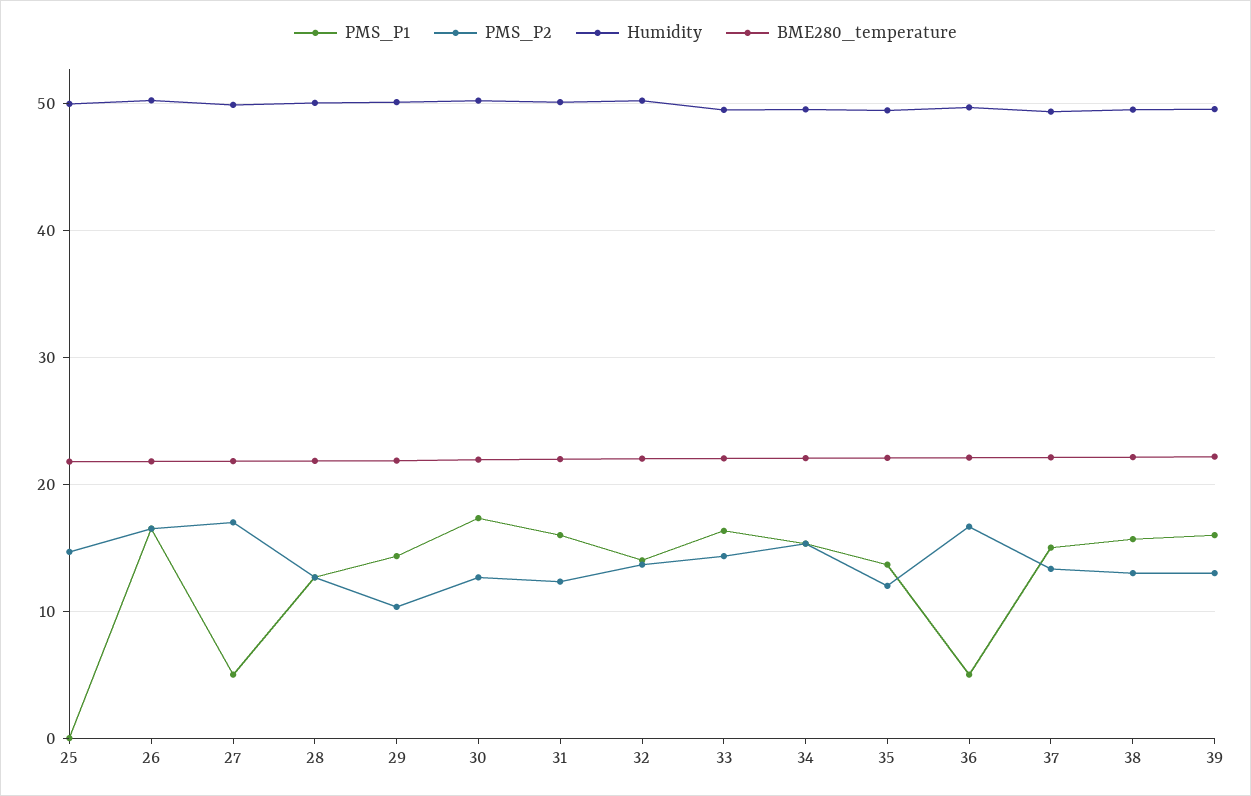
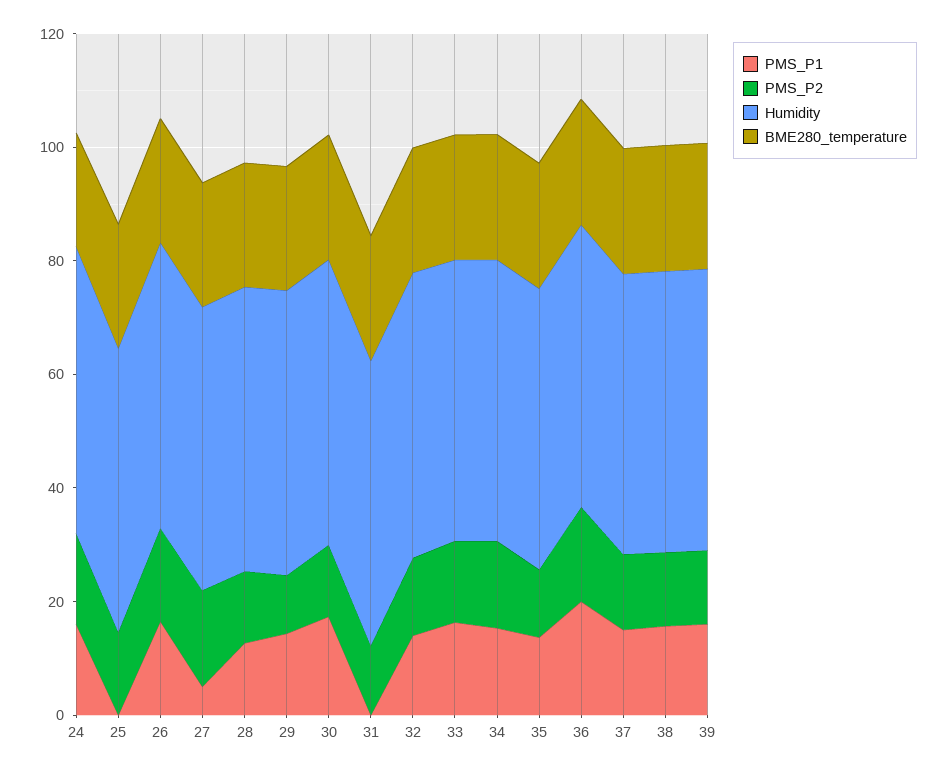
PMS_P1, 31: 16 -> 0
PMS_P1, 36: 5 -> 20
PMS_P1, 24: none -> 15
PMS_P2, 24: none -> 15
Humidity, 24: none -> 50
BME280_temperature, 24: none -> 20

